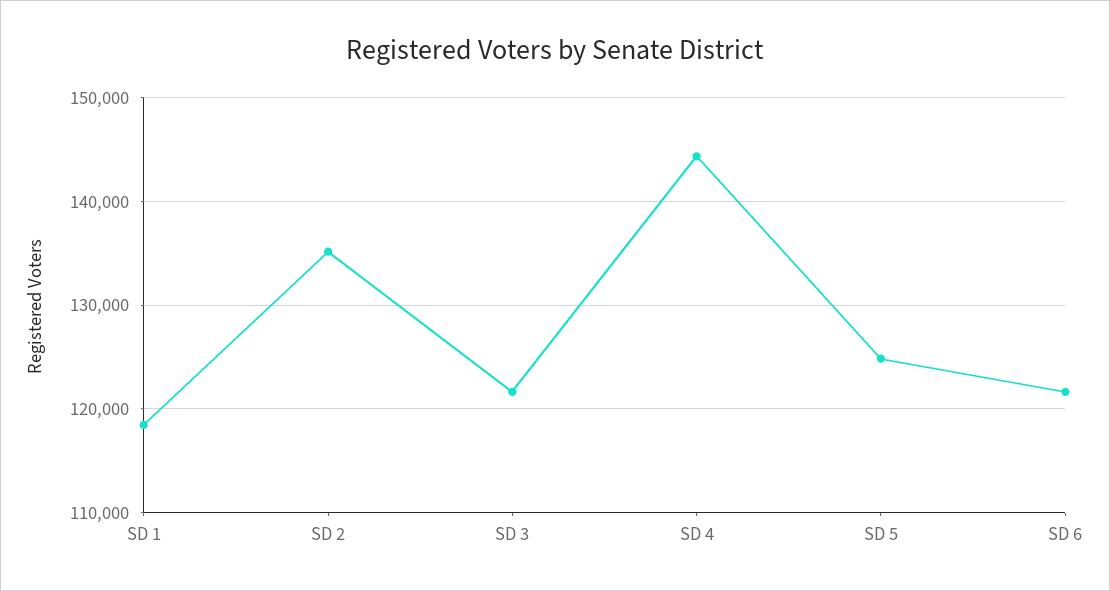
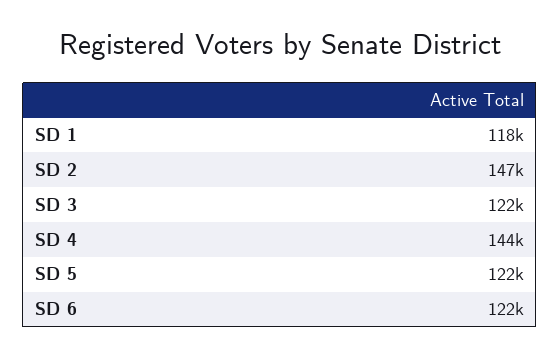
SD 2: 135000 -> 147000
SD 5: 125000 -> 122000

